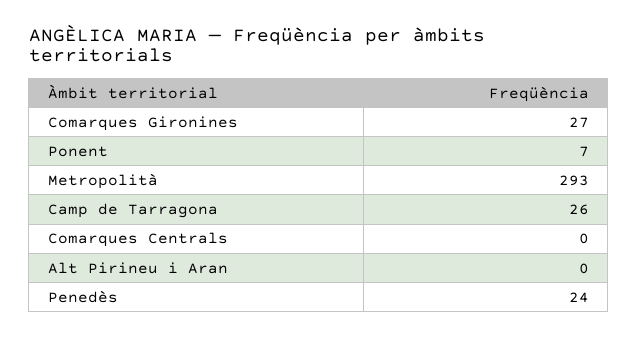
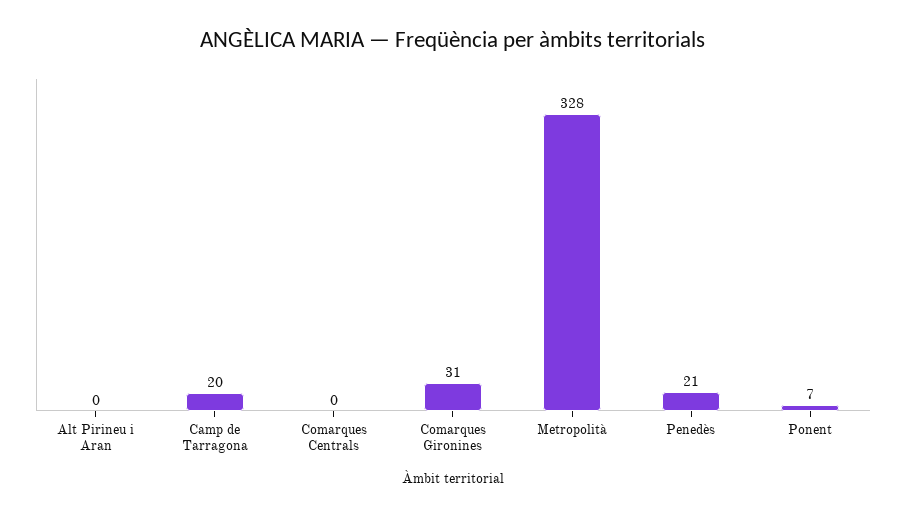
Comarques Gironines: 27 -> 31
Metropolità: 293 -> 328
Camp de Tarragona: 26 -> 20
Penedès: 24 -> 21

